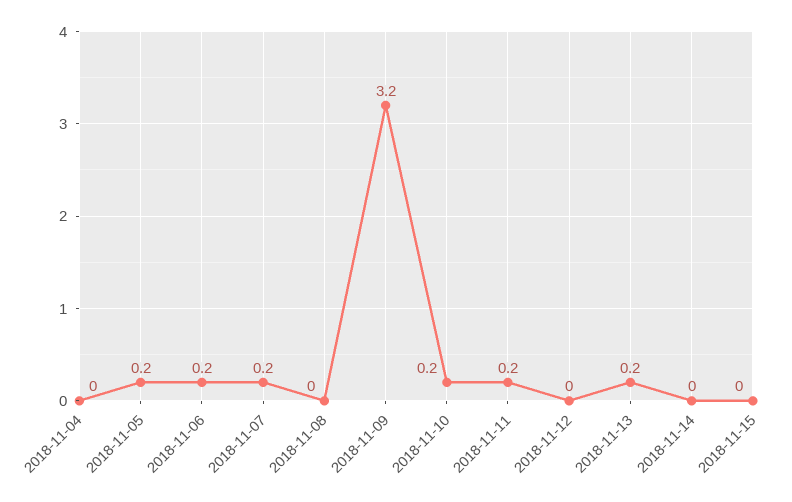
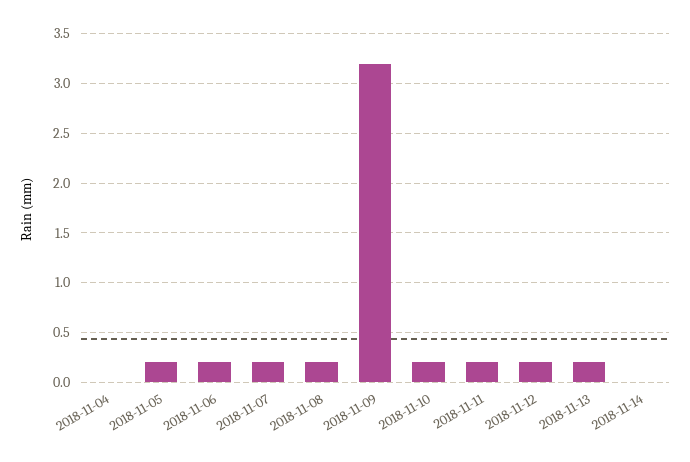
2018-11-08: 0 -> 0.2
2018-11-12: 0 -> 0.2
2018-11-15: 0 -> none

